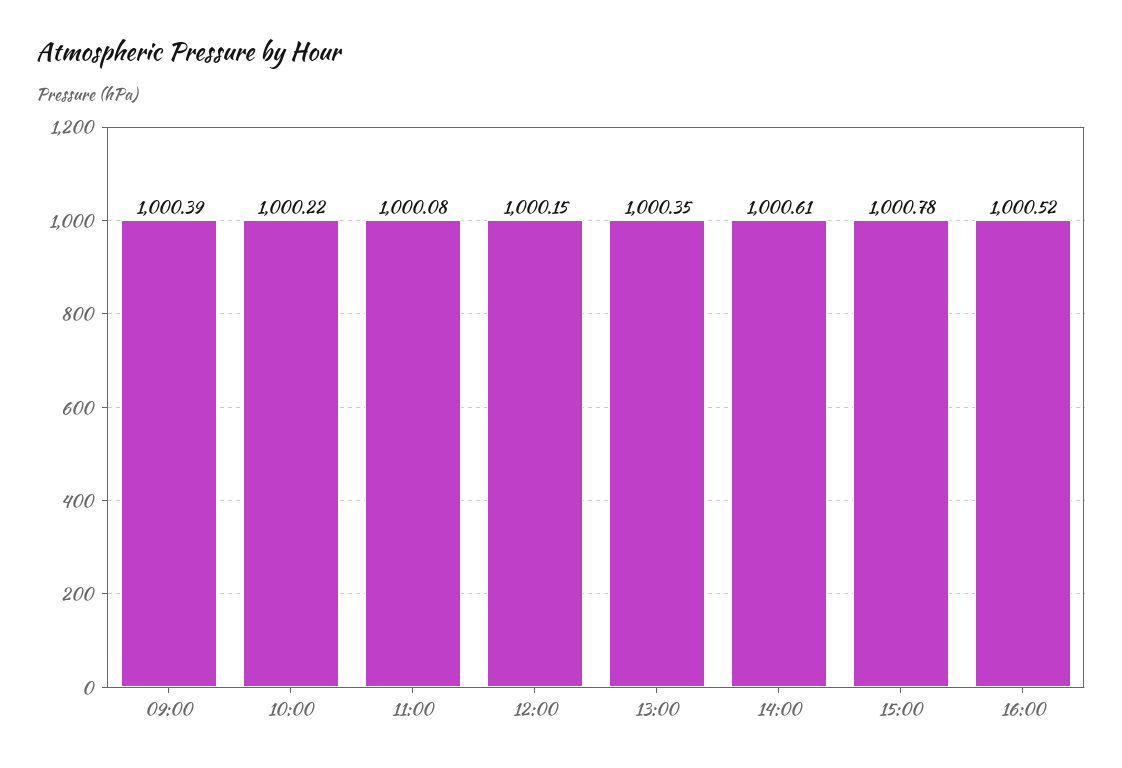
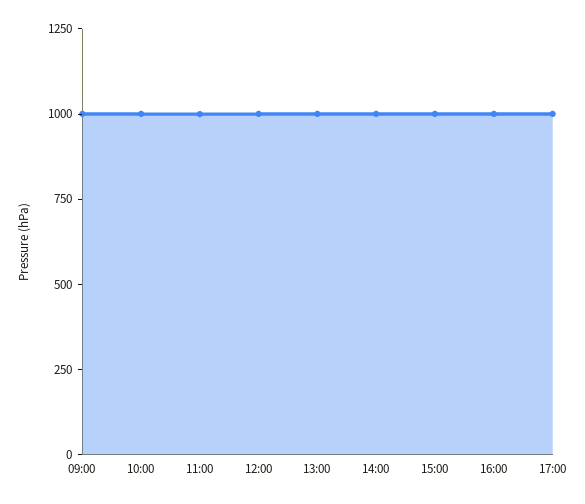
17:00: none -> 1000

